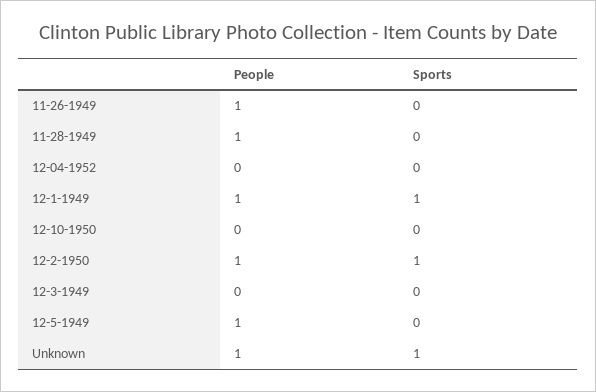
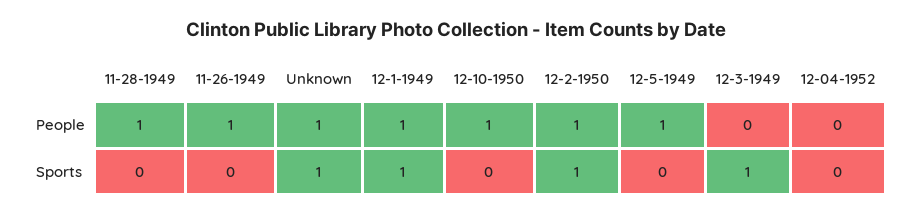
People, 12-10-1950: 0 -> 1
Sports, 12-3-1949: 0 -> 1

